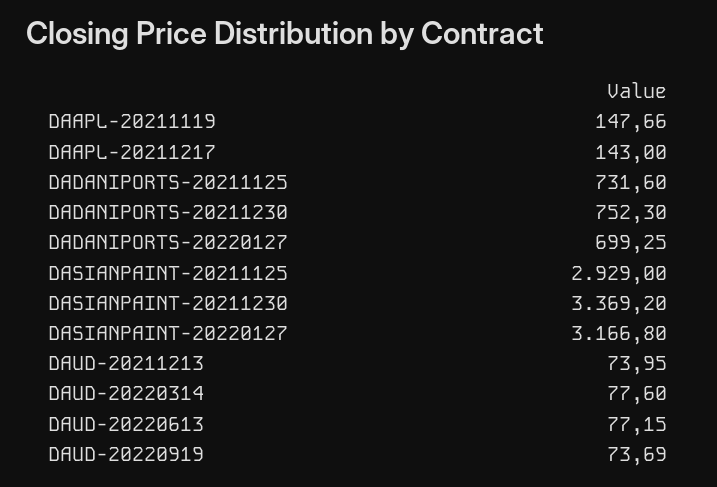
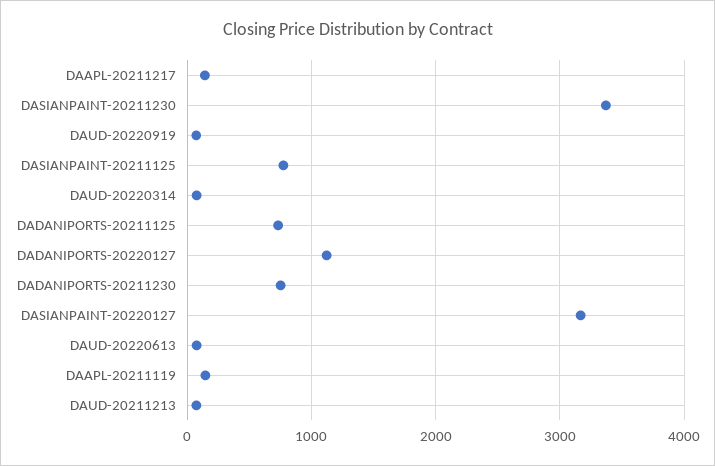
DADANIPORTS-20220127: 699.25 -> 1100
DASIANPAINT-20211125: 2929 -> 800

